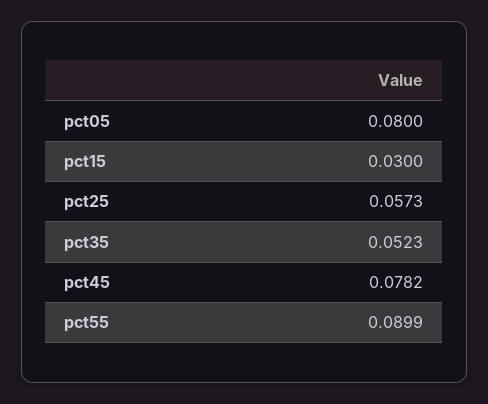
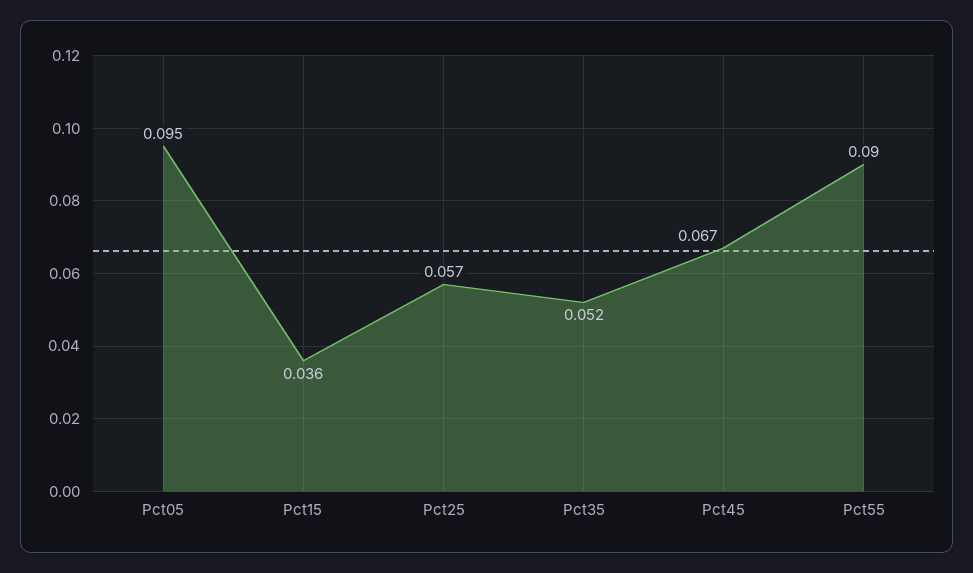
pct05: 0.08 -> 0.095
pct15: 0.03 -> 0.036
pct45: 0.0782 -> 0.067

